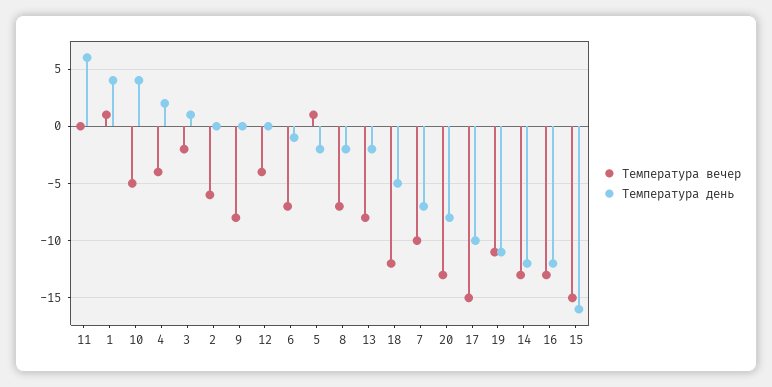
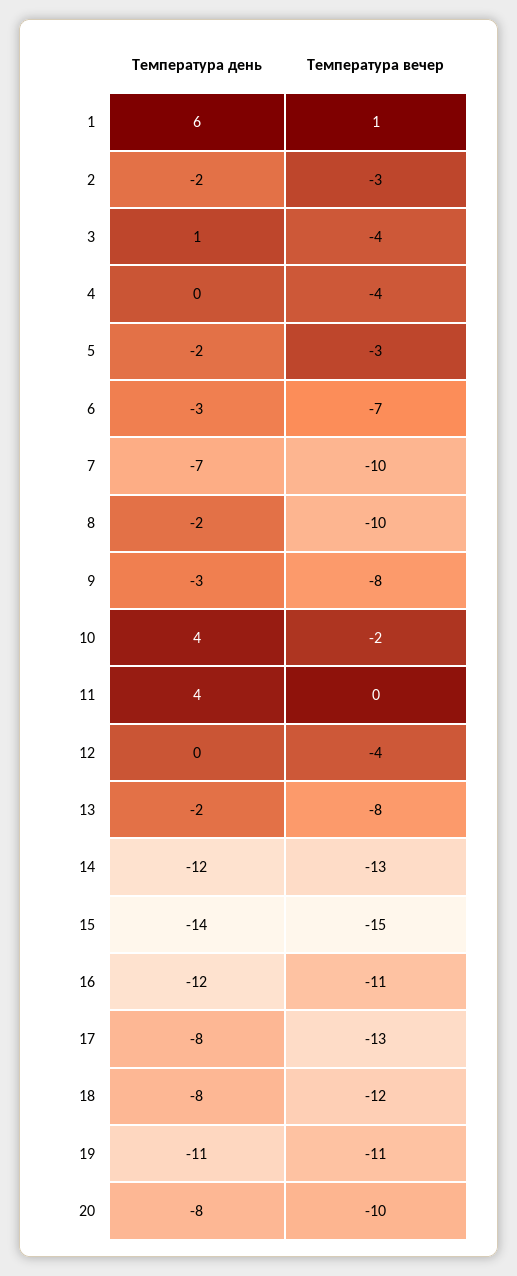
Температура день, 11: 6 -> 4
Температура день, 1: 4 -> 6
Температура вечер, 10: -5 -> -2
Температура день, 4: 2 -> 0
Температура вечер, 3: -2 -> -4
Температура вечер, 2: -6 -> -3
Температура день, 2: 0 -> -2
Температура день, 9: 0 -> -3
Температура день, 6: -1 -> -3
Температура вечер, 5: 1 -> -3
Температура вечер, 8: -7 -> -10
Температура день, 18: -5 -> -8
Температура вечер, 20: -13 -> -10
Температура вечер, 17: -15 -> -13
Температура день, 17: -10 -> -8
Температура вечер, 16: -13 -> -11
Температура день, 15: -16 -> -14

